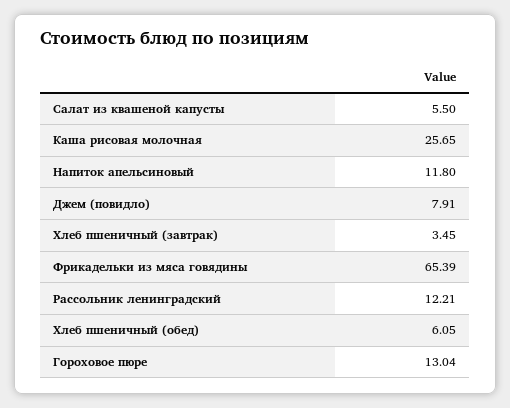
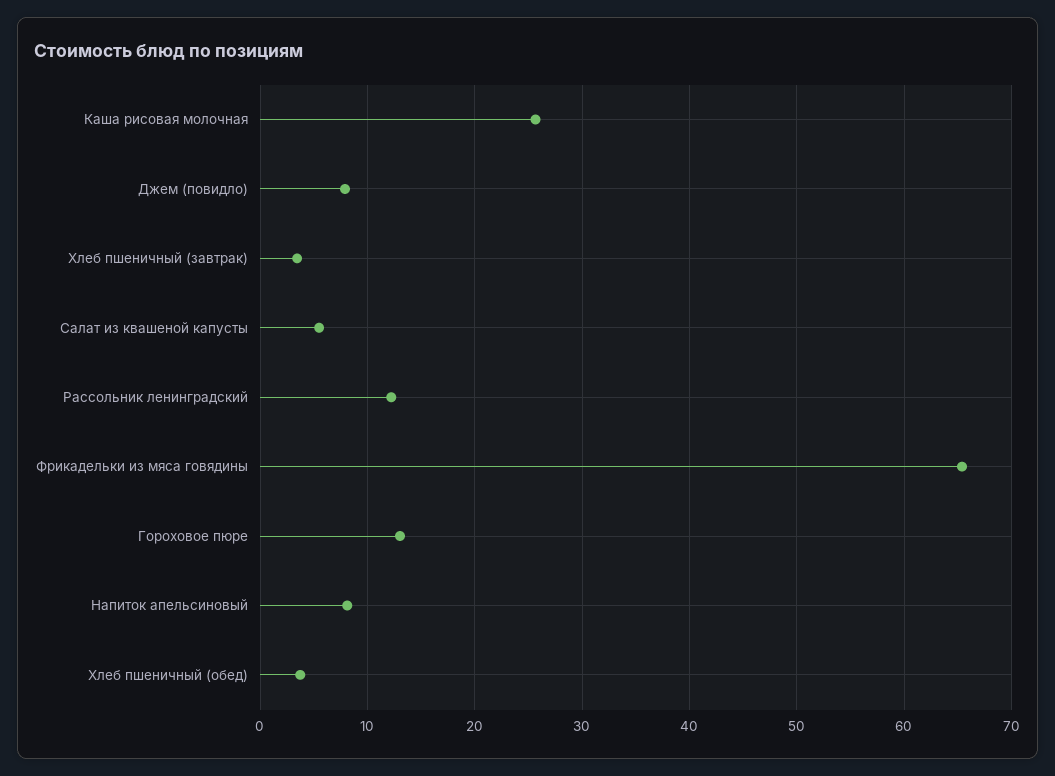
Напиток апельсиновый: 11.8 -> 8
Хлеб пшеничный (обед): 6.05 -> 4

